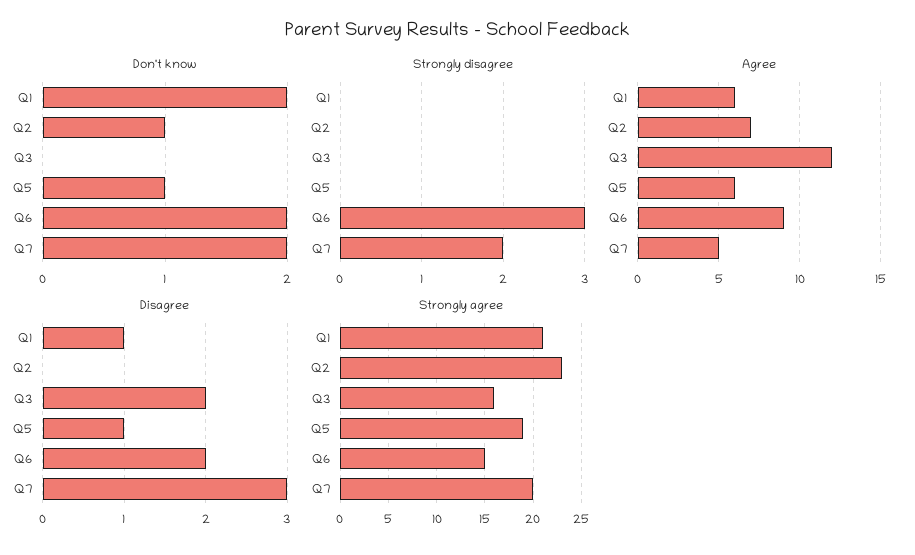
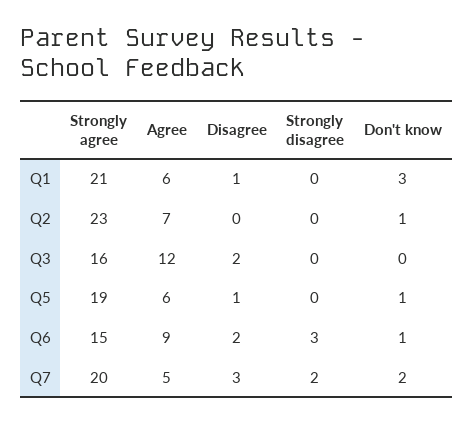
Don't know, Q1: 2 -> 3
Don't know, Q6: 2 -> 1

